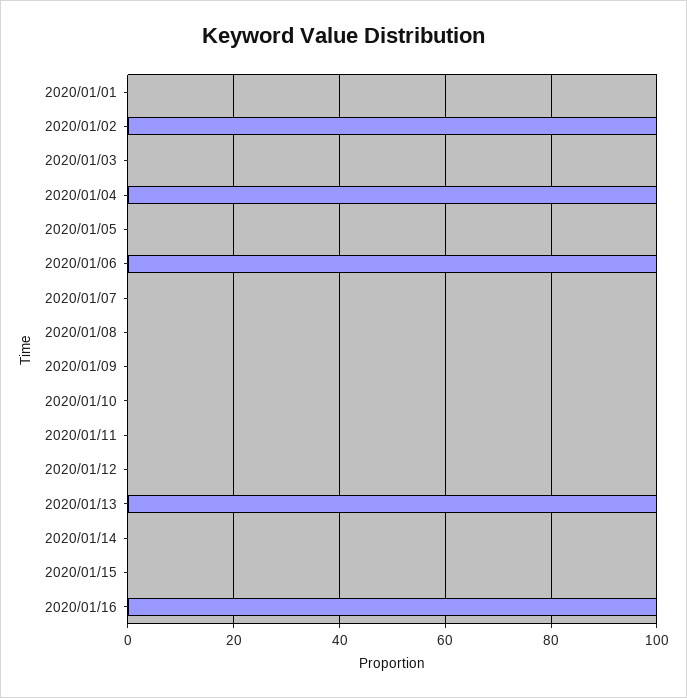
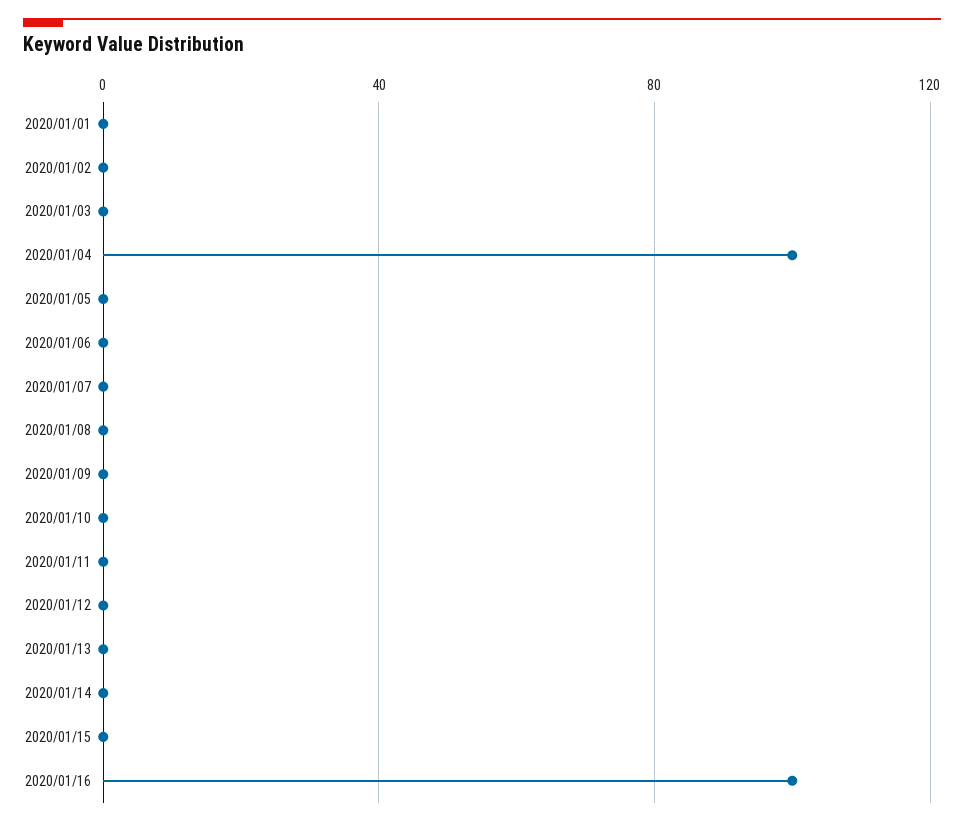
2020/01/02: 100 -> 0
2020/01/06: 100 -> 0
2020/01/13: 100 -> 0

